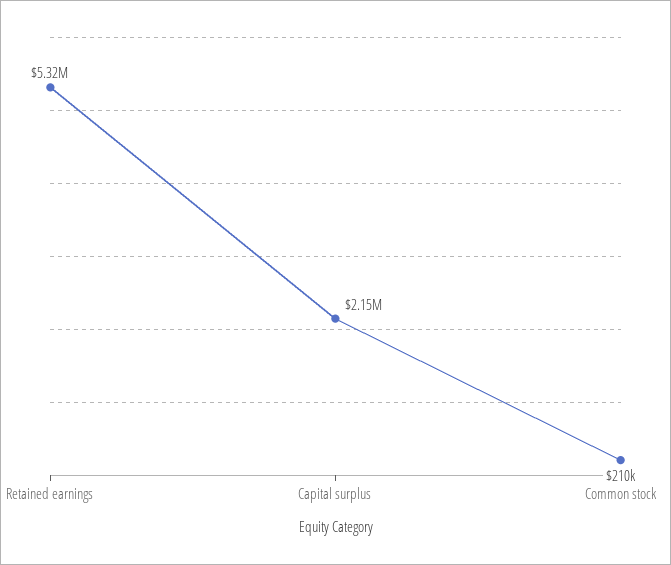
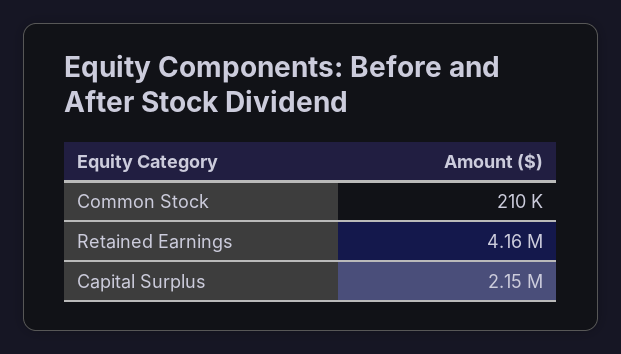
Retained earnings: 5320000 -> 4160000

